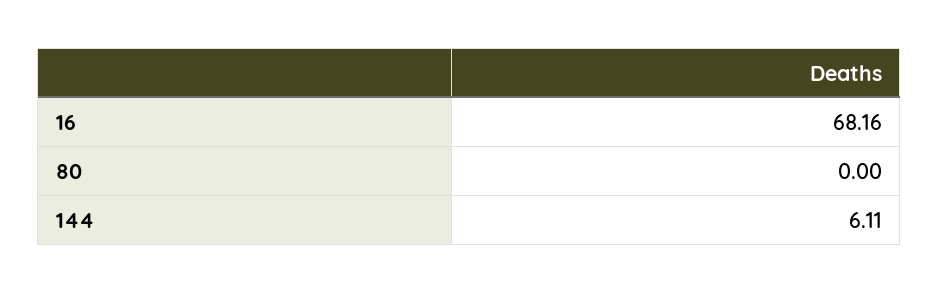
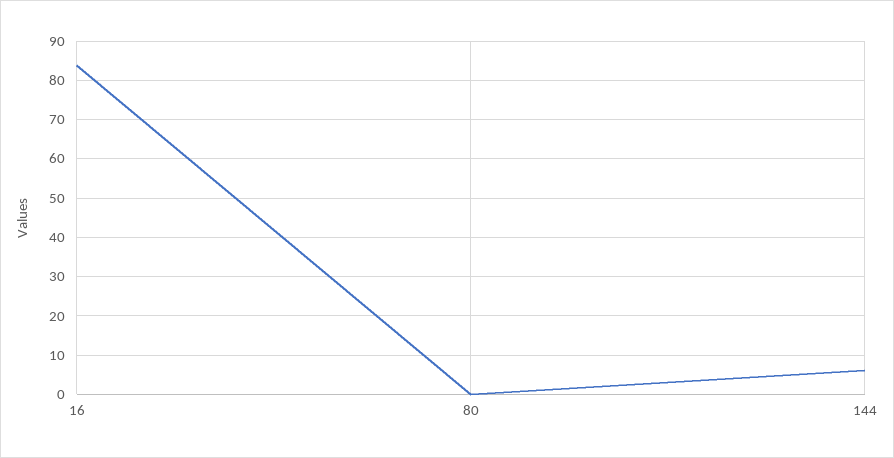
16: 68.16 -> 84

